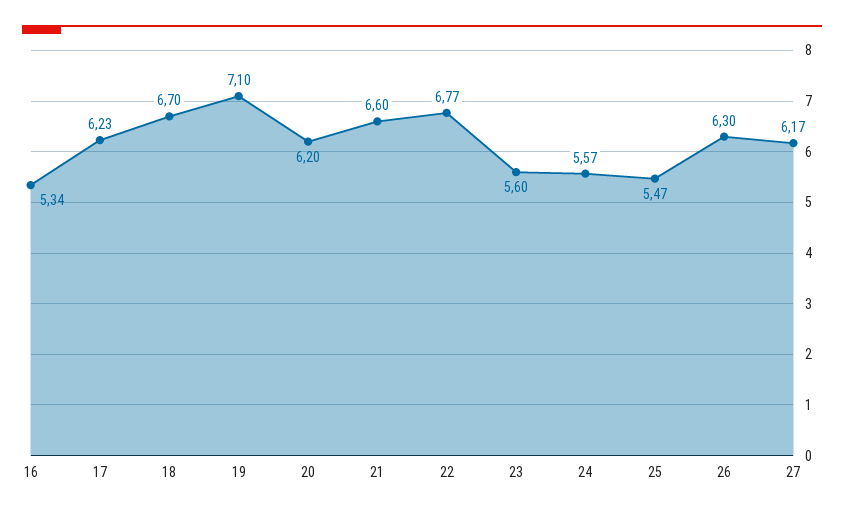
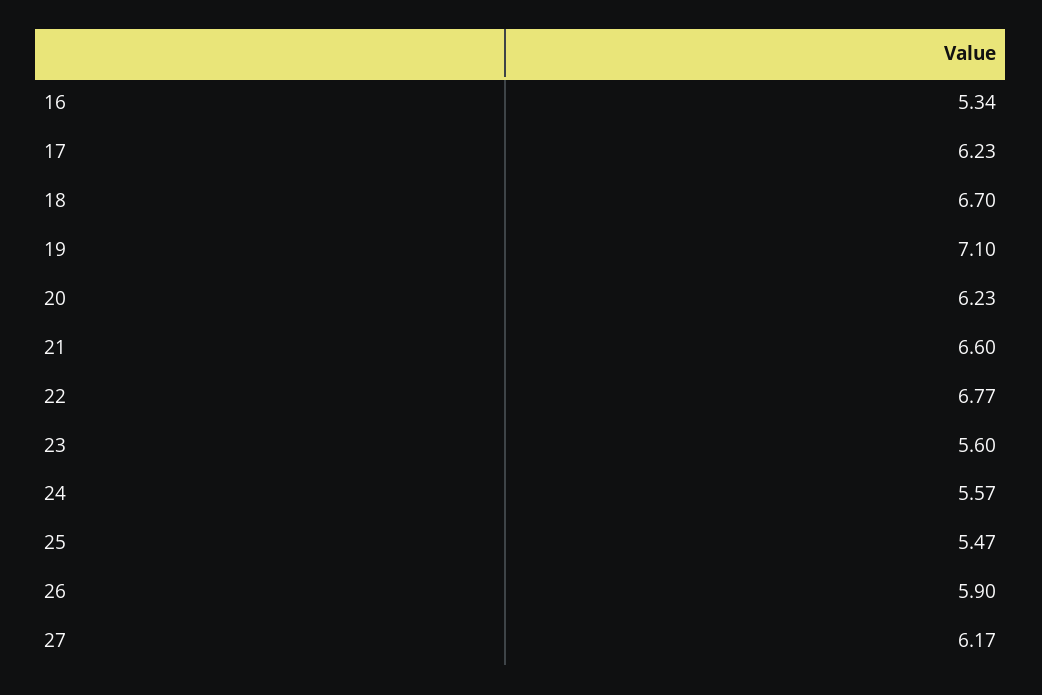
20: 6.2 -> 6.23
26: 6.3 -> 5.9

